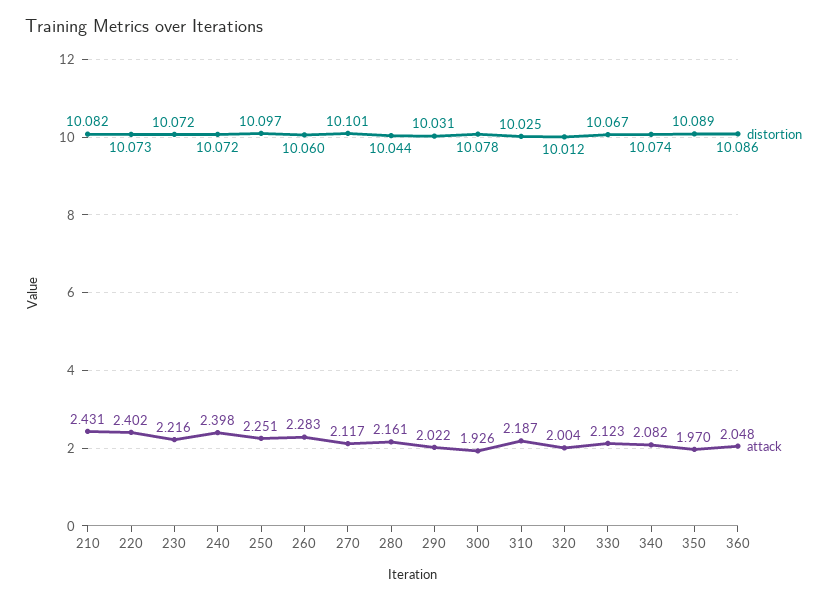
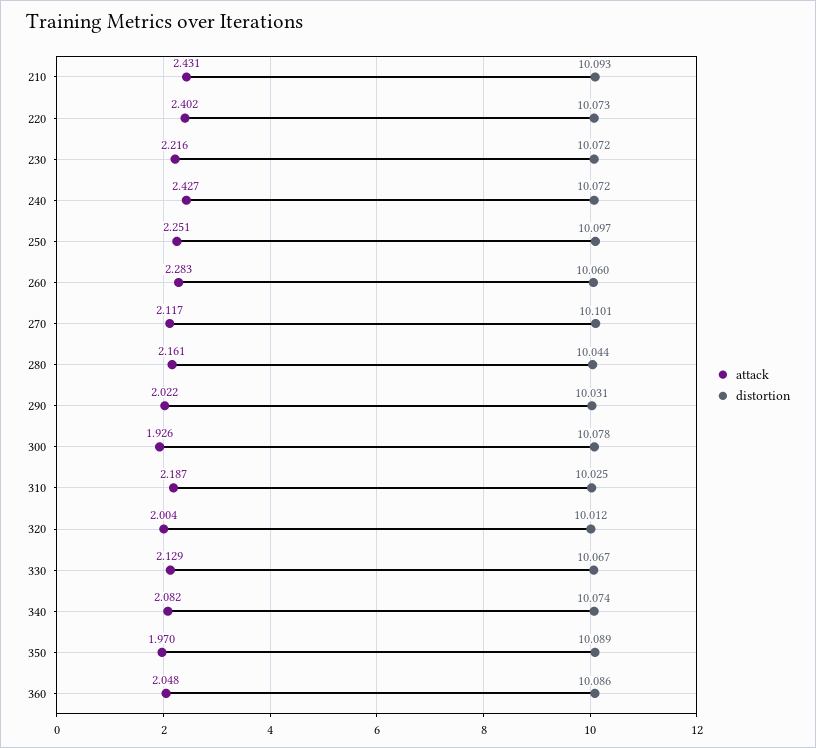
distortion, 210: 10.082 -> 10.093
attack, 240: 2.398 -> 2.427
attack, 330: 2.123 -> 2.129

